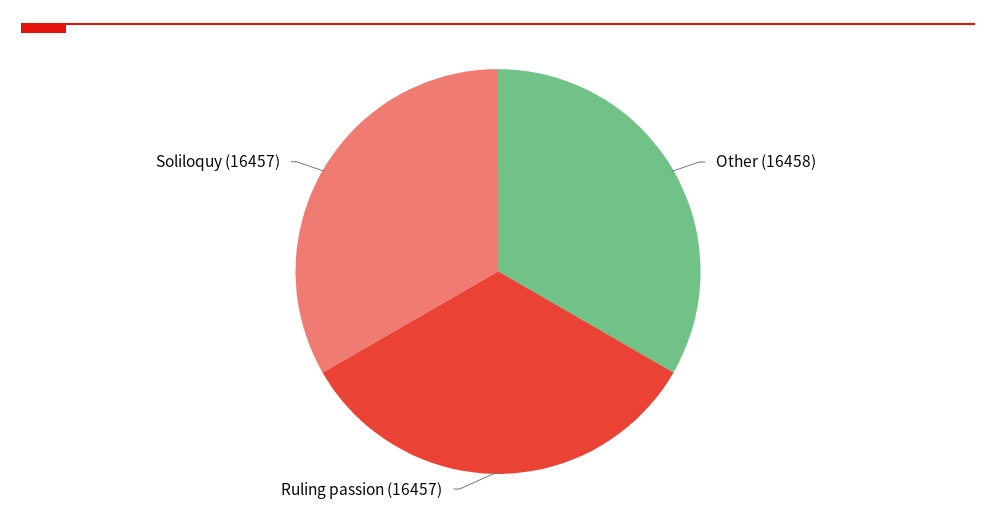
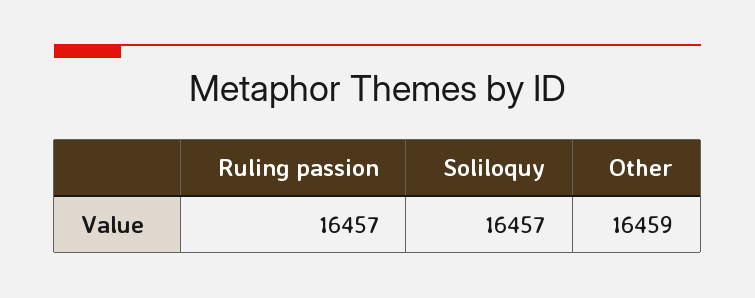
Other: 16458 -> 16459

